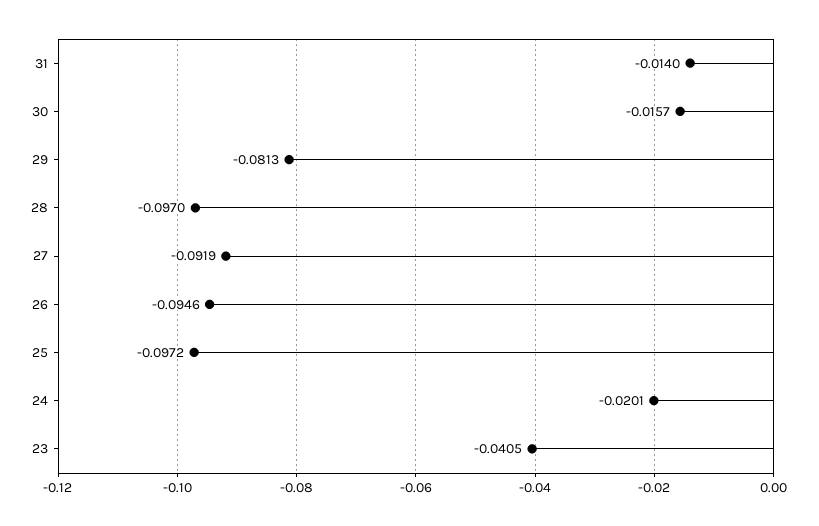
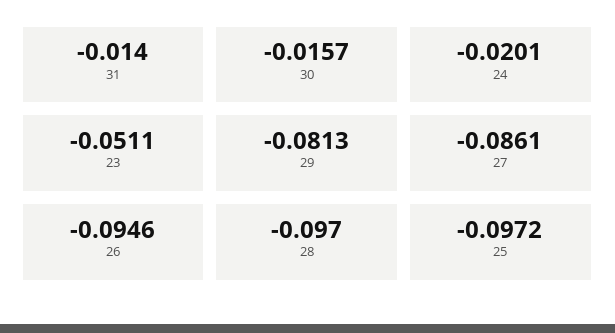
27: -0.0919 -> -0.0861
23: -0.0405 -> -0.0511

